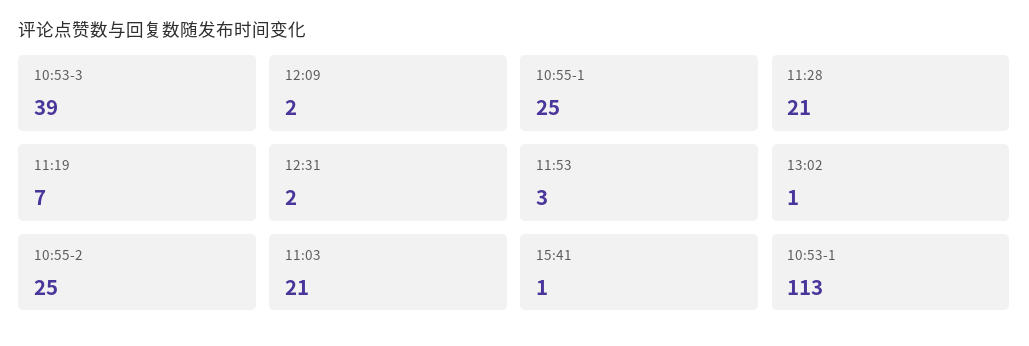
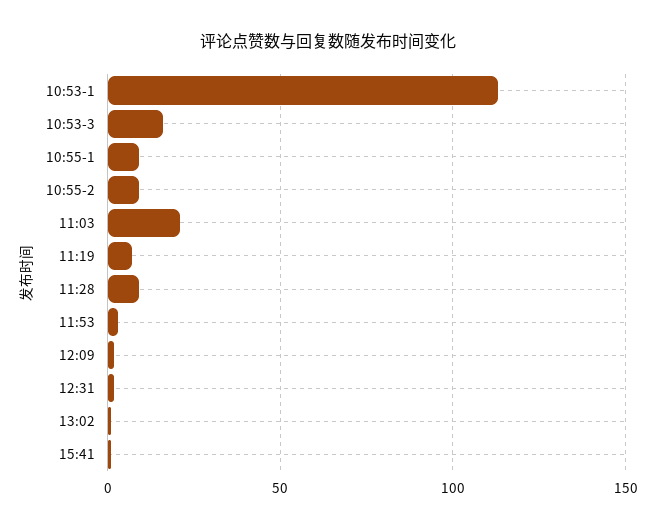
10:53-3: 39 -> 15
10:55-1: 25 -> 10
11:28: 21 -> 10
10:55-2: 25 -> 10

